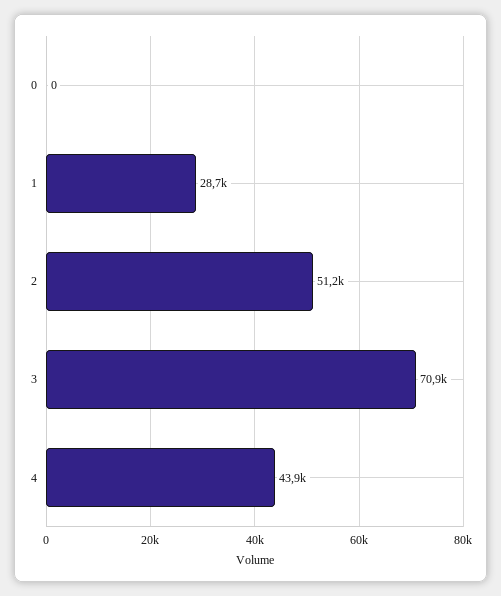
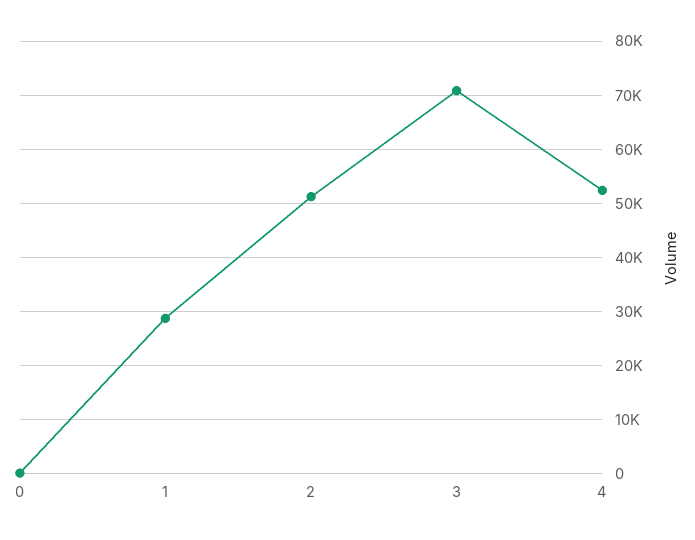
4: 43900 -> 52000

